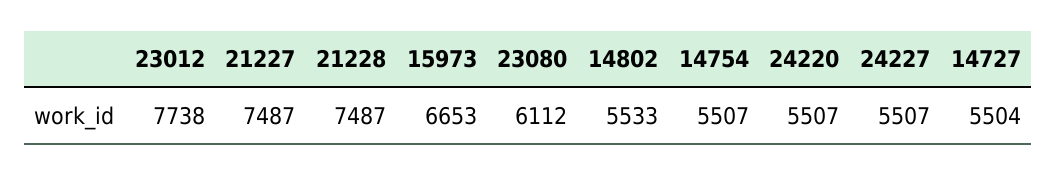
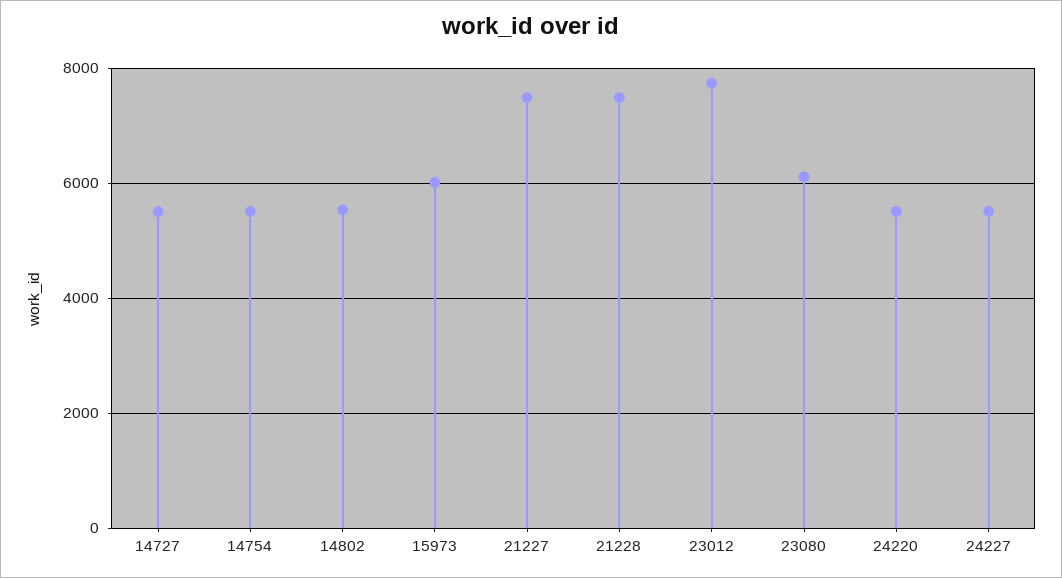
15973: 6653 -> 6000

